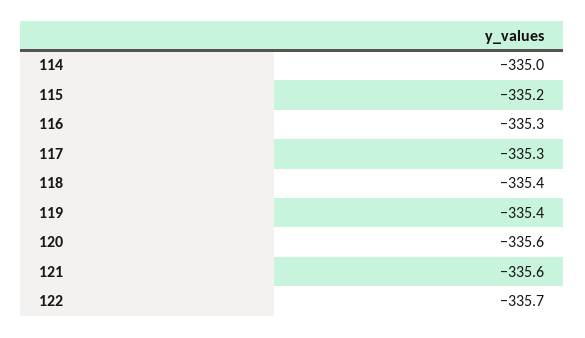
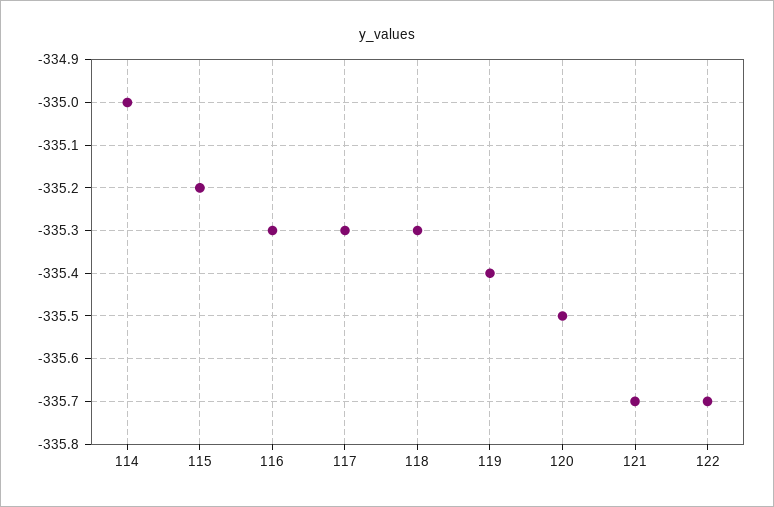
118: -335.4 -> -335.3
120: -335.6 -> -335.5
121: -335.6 -> -335.7

